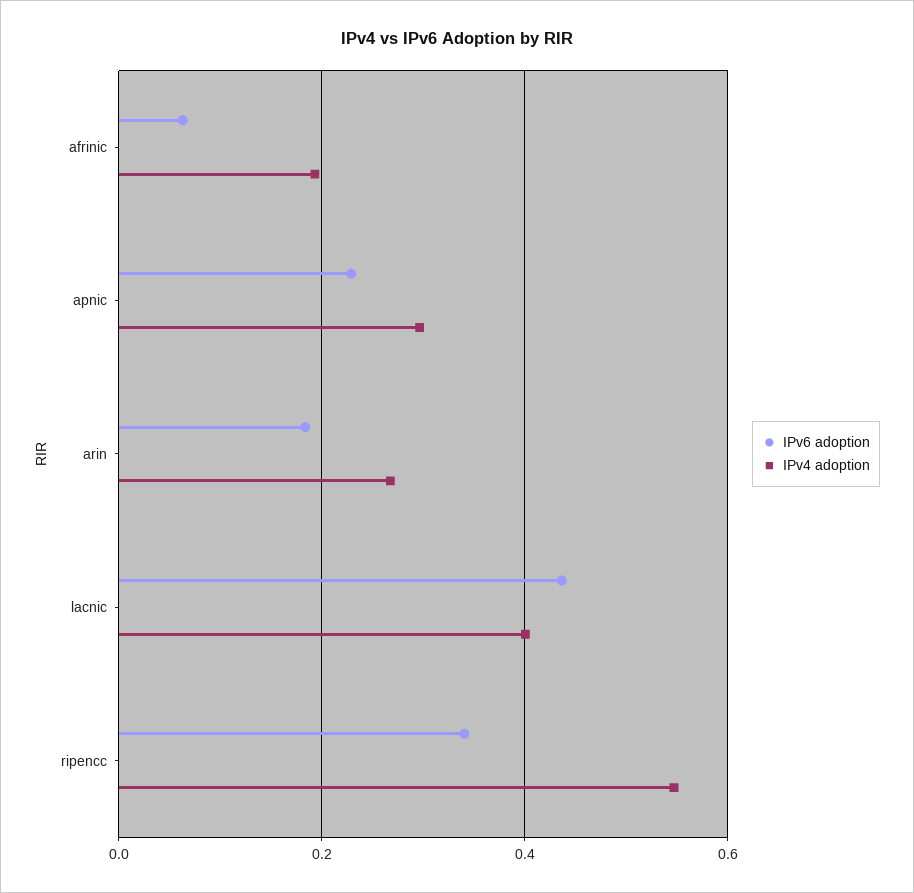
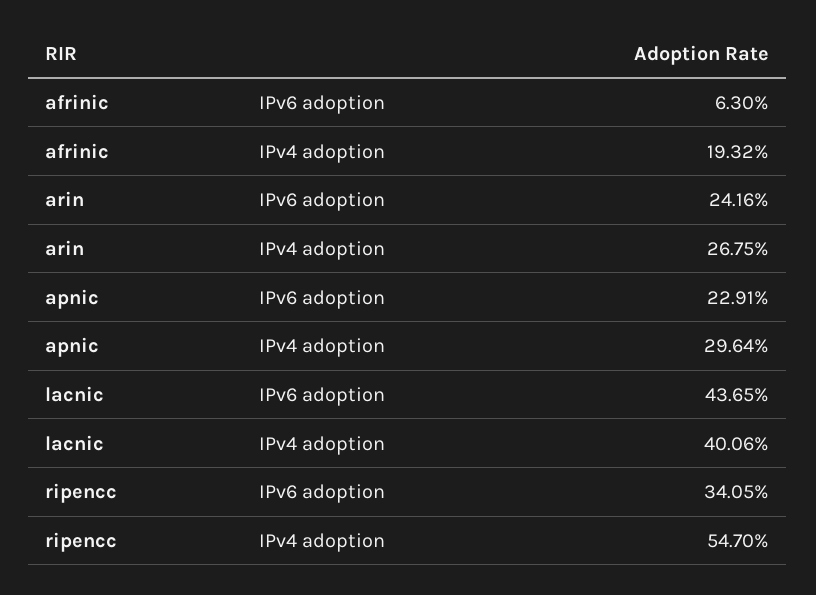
IPv6 adoption, arin: 0.18 -> 0.2416

